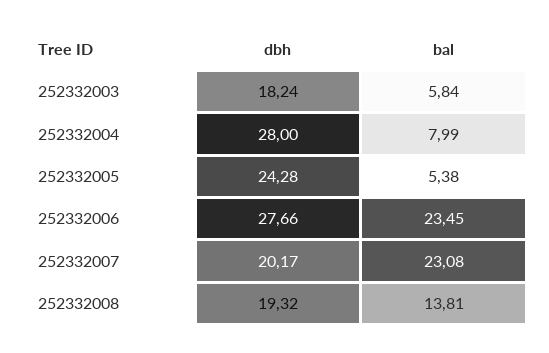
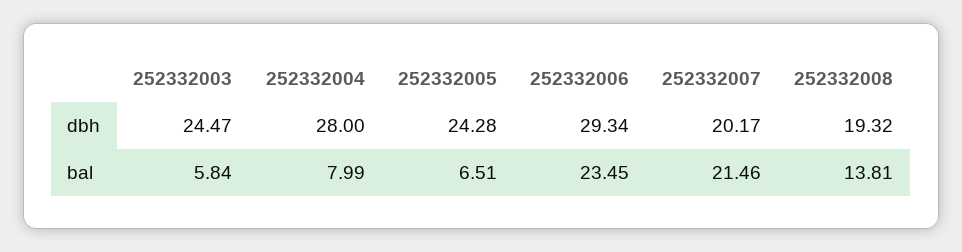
dbh, 252332003: 18.24 -> 24.47
bal, 252332005: 5.38 -> 6.51
dbh, 252332006: 27.66 -> 29.34
bal, 252332007: 23.08 -> 21.46

